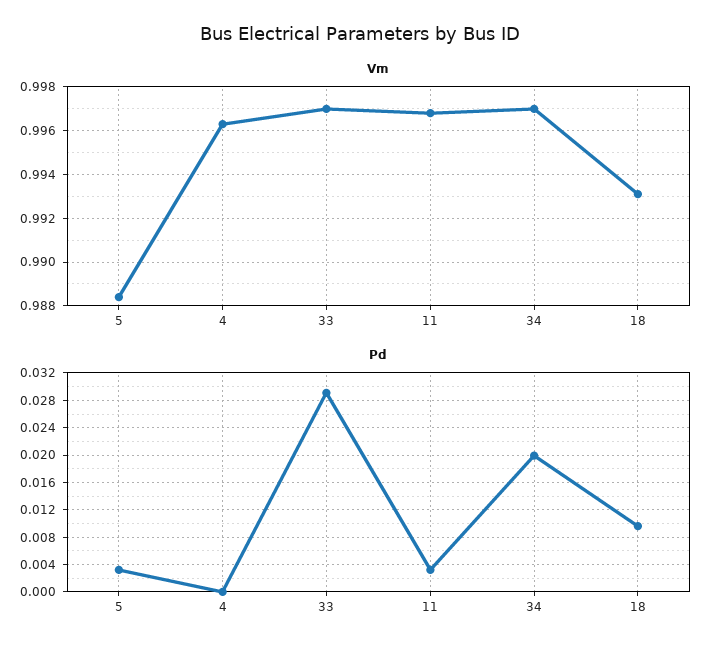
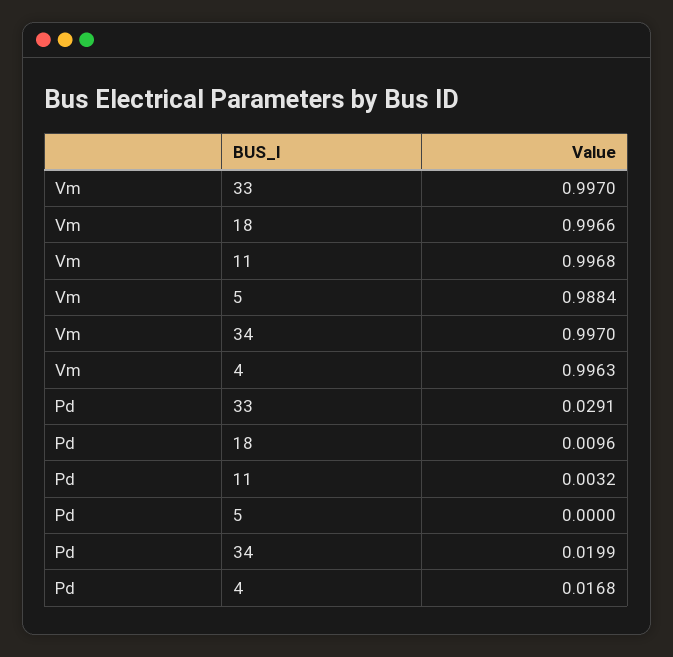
Vm, 18: 0.993 -> 0.9966
Pd, 5: 0.003 -> 0
Pd, 4: 0 -> 0.0168

